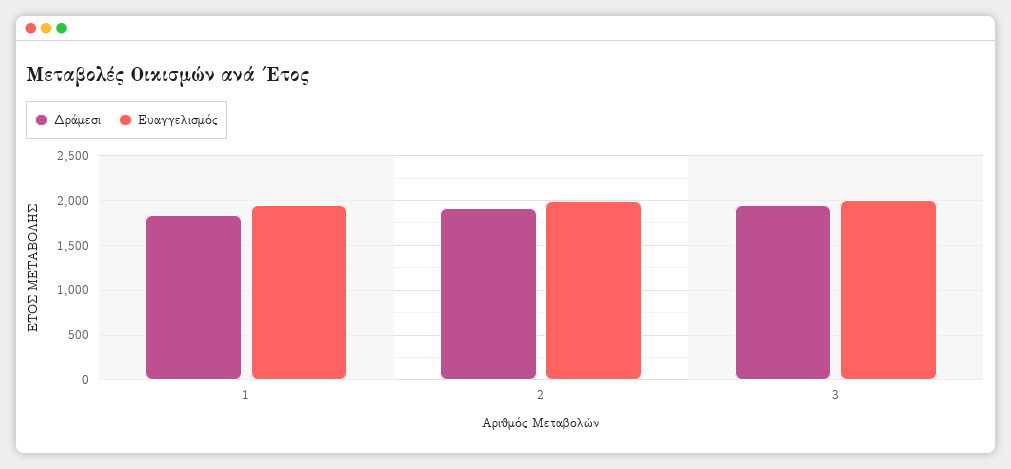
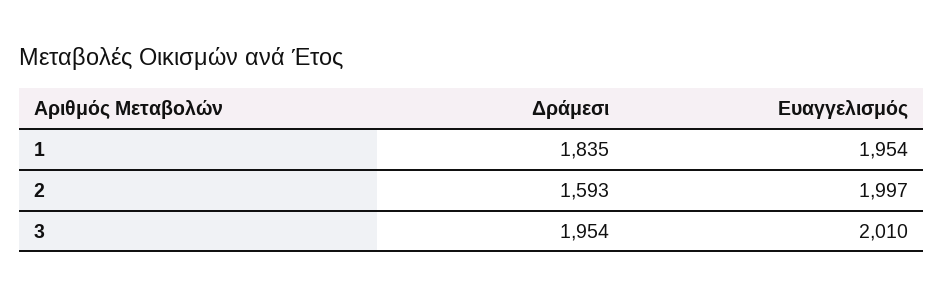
Δράμεσι, 2: 1900 -> 1593

